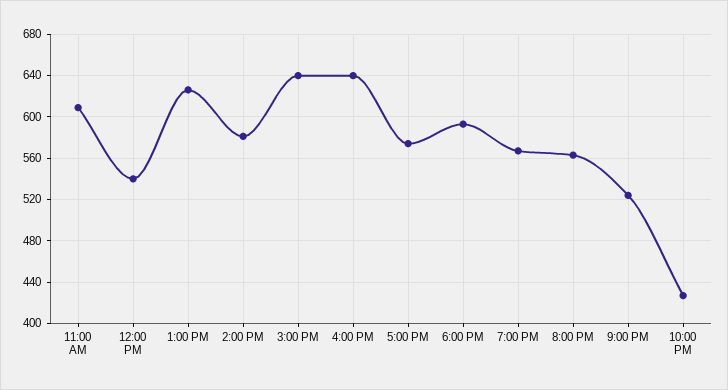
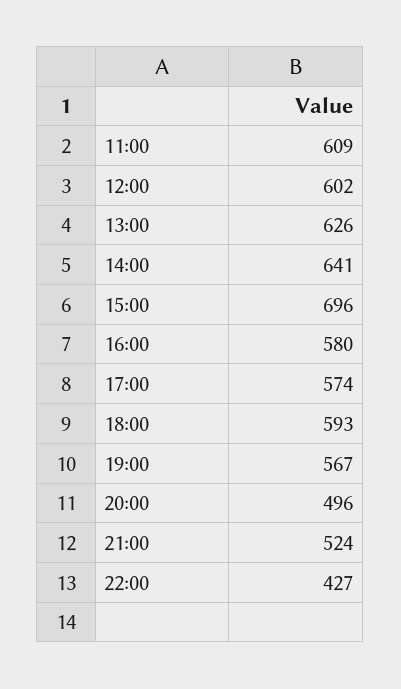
12:00 PM: 540 -> 602
2:00 PM: 580 -> 641
3:00 PM: 640 -> 696
4:00 PM: 640 -> 580
8:00 PM: 560 -> 496

